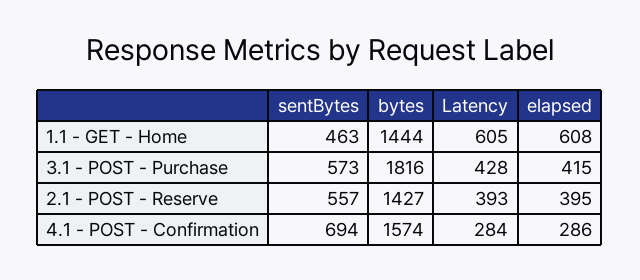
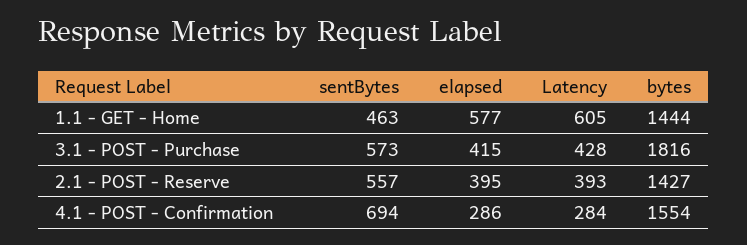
elapsed, 1.1 - GET - Home: 608 -> 577
bytes, 4.1 - POST - Confirmation: 1574 -> 1554

